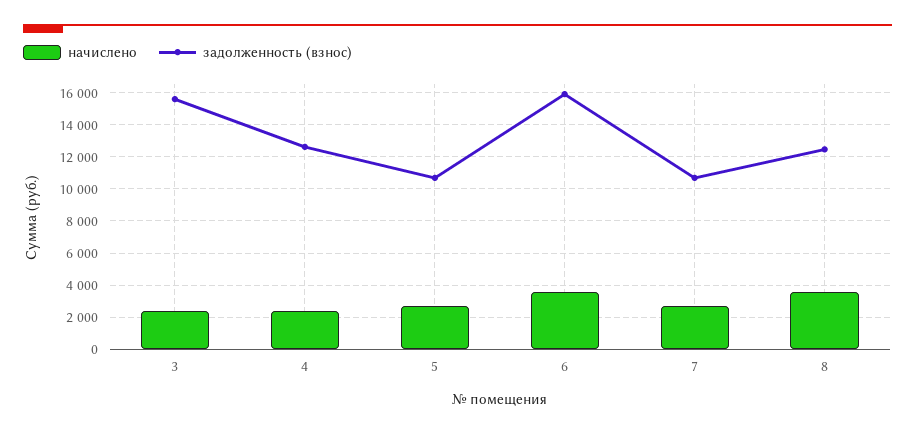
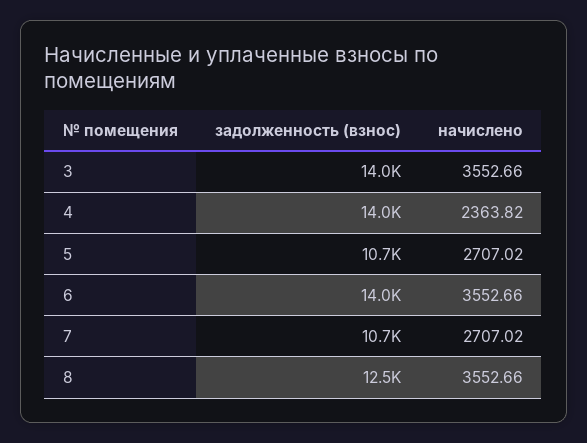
начислено, 3: 2500 -> 3552.66
задолженность (взнос), 3: 15500 -> 14000
задолженность (взнос), 4: 12500 -> 14000
задолженность (взнос), 6: 16000 -> 14000

